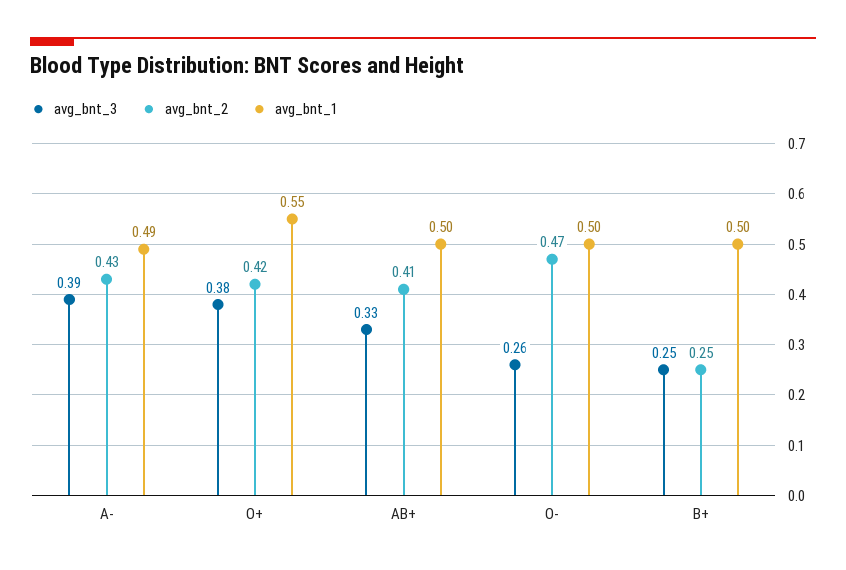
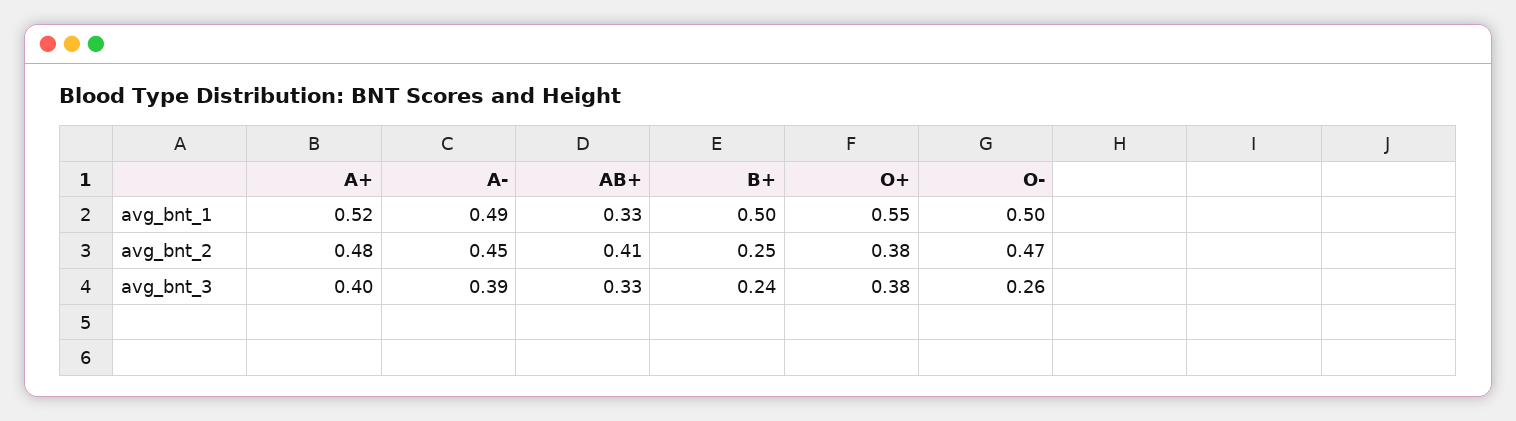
avg_bnt_2, A-: 0.43 -> 0.45
avg_bnt_2, O+: 0.42 -> 0.38
avg_bnt_1, AB+: 0.5 -> 0.33
avg_bnt_3, B+: 0.25 -> 0.24
avg_bnt_1, A+: none -> 0.52
avg_bnt_2, A+: none -> 0.48
avg_bnt_3, A+: none -> 0.4

